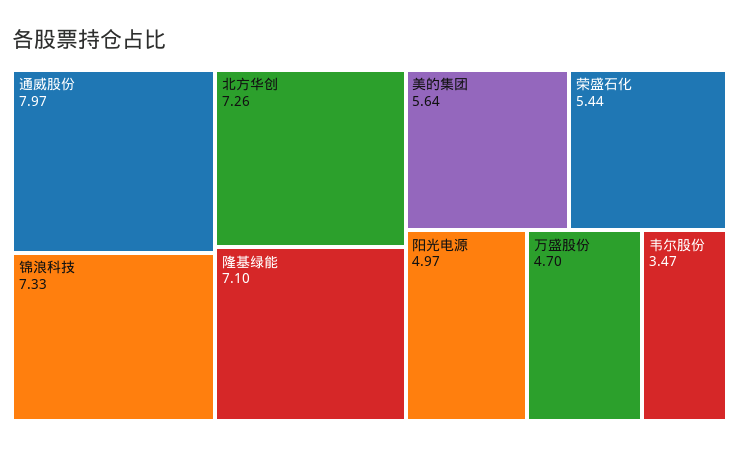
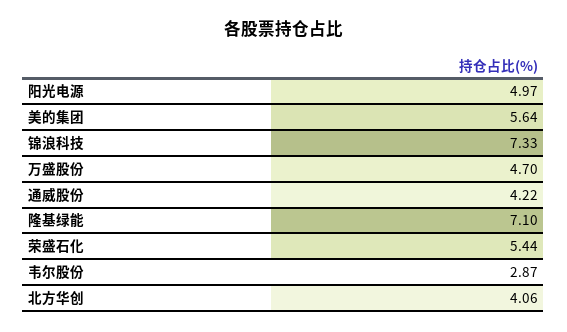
通威股份: 7.97 -> 4.22
北方华创: 7.26 -> 4.06
韦尔股份: 3.47 -> 2.87

